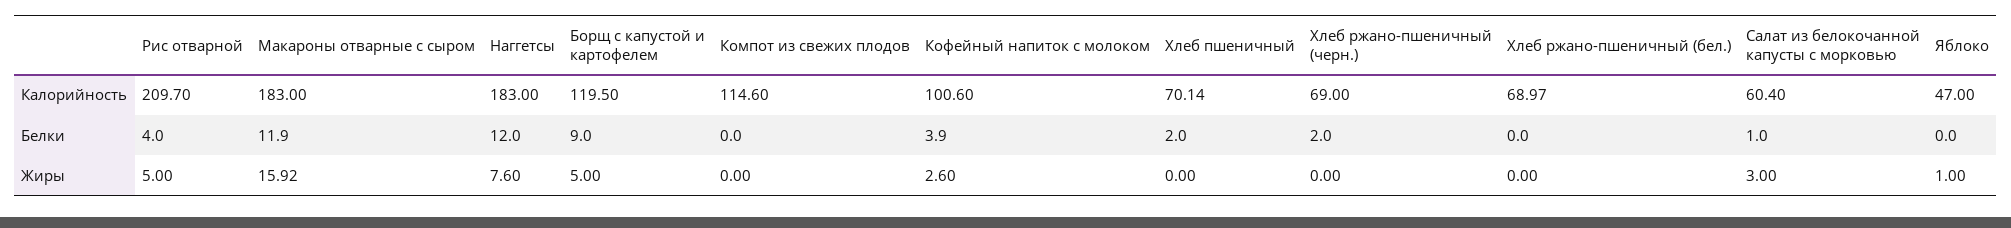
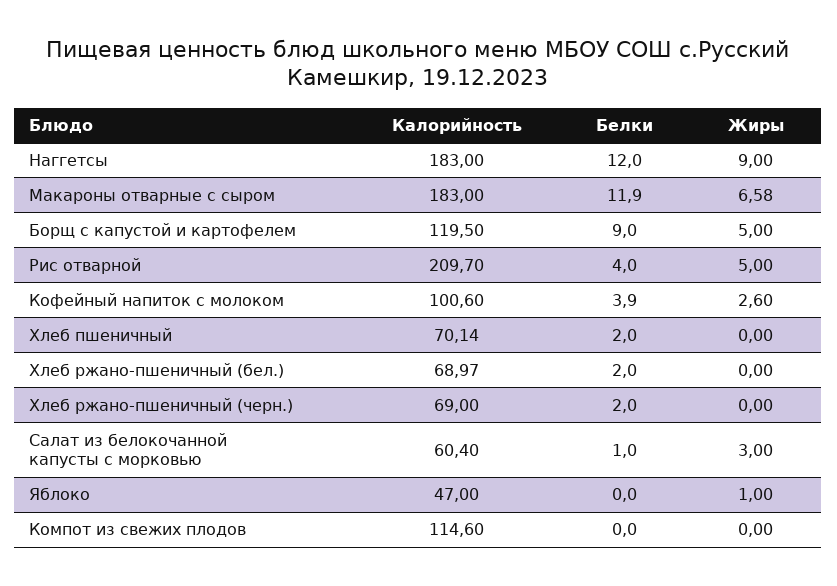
Хлеб ржано-пшеничный (бел.), Белки: 0 -> 2
Макароны отварные с сыром, Жиры: 15.92 -> 6.58
Наггетсы, Жиры: 7.6 -> 9

